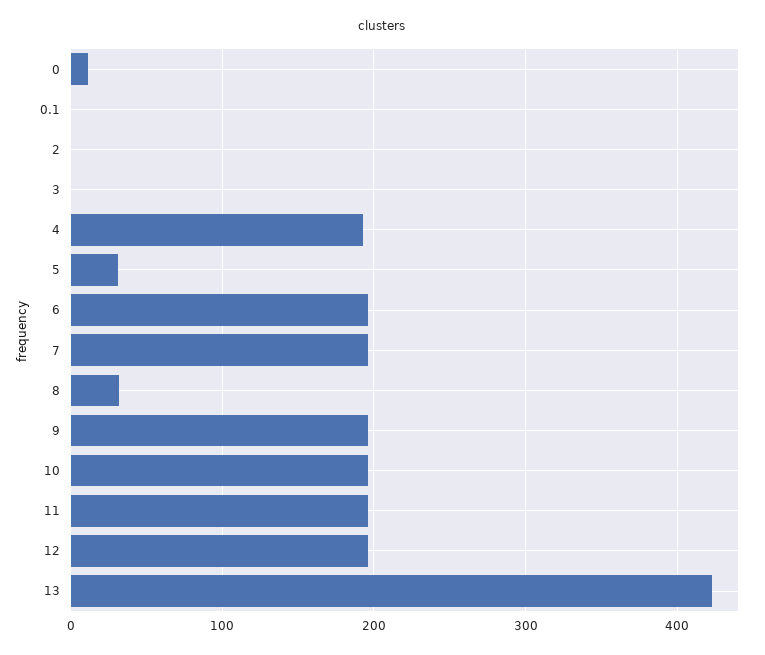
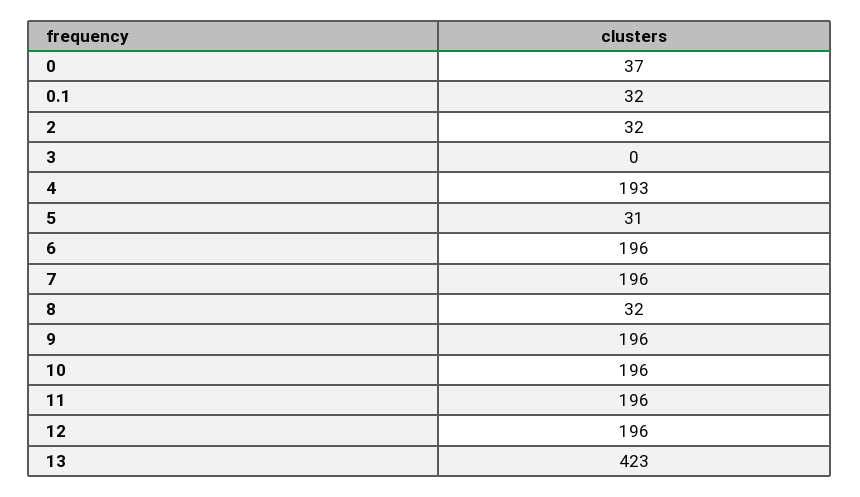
0: 10 -> 37
0.1: 0 -> 32
2: 0 -> 32

